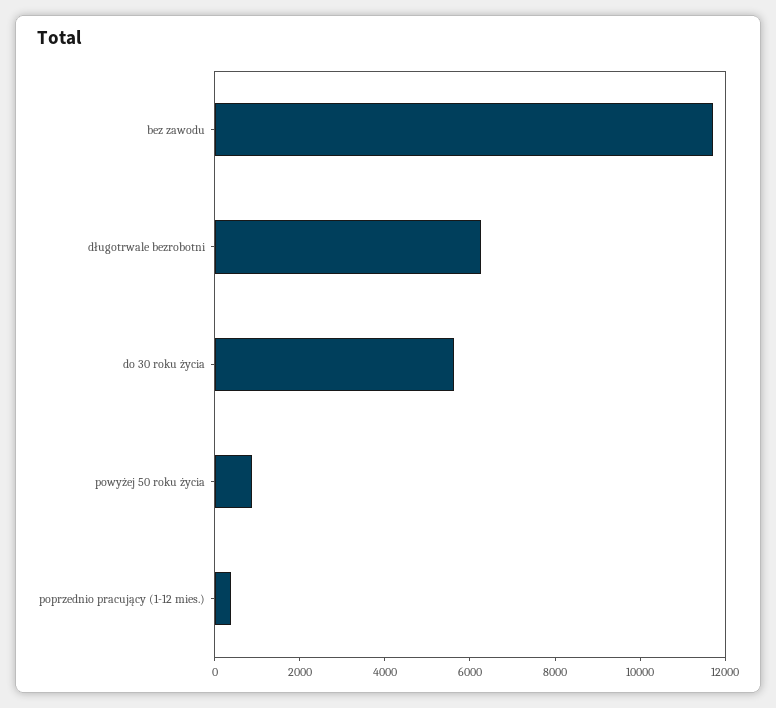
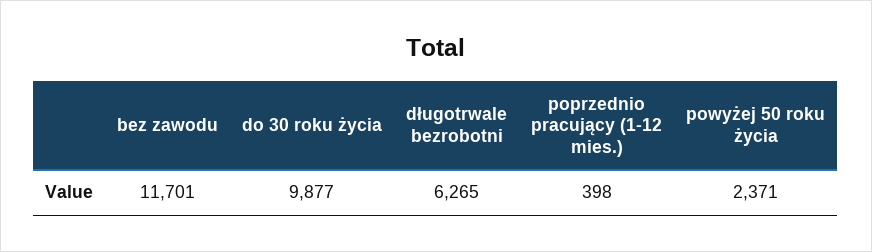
do 30 roku życia: 5500 -> 9877
powyżej 50 roku życia: 1000 -> 2371

